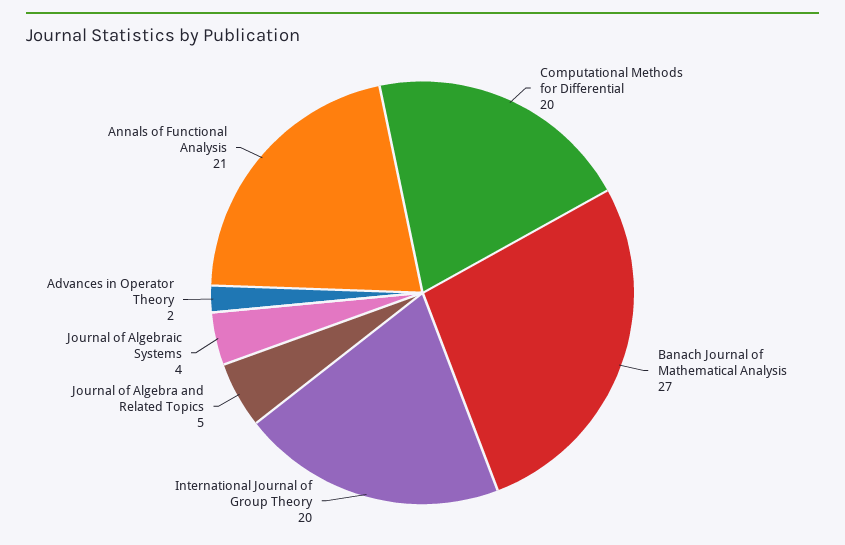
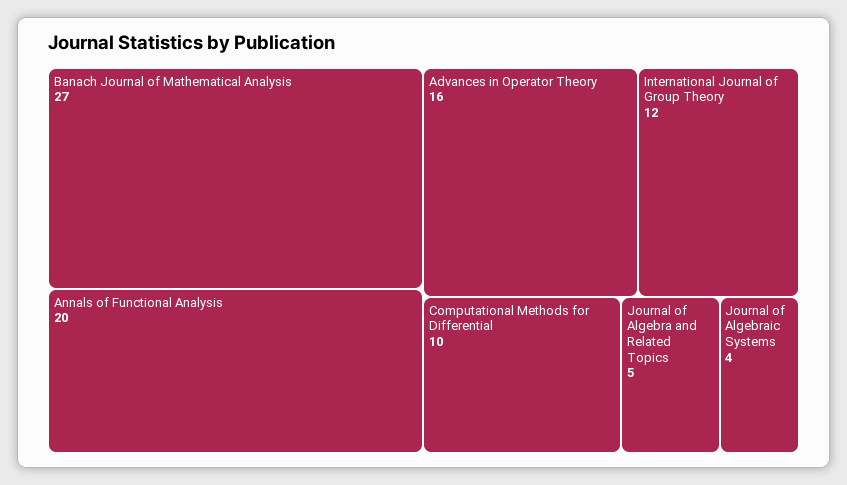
Computational Methods for Differential: 20 -> 10
International Journal of Group Theory: 20 -> 12
Advances in Operator Theory: 2 -> 16
Annals of Functional Analysis: 21 -> 20

